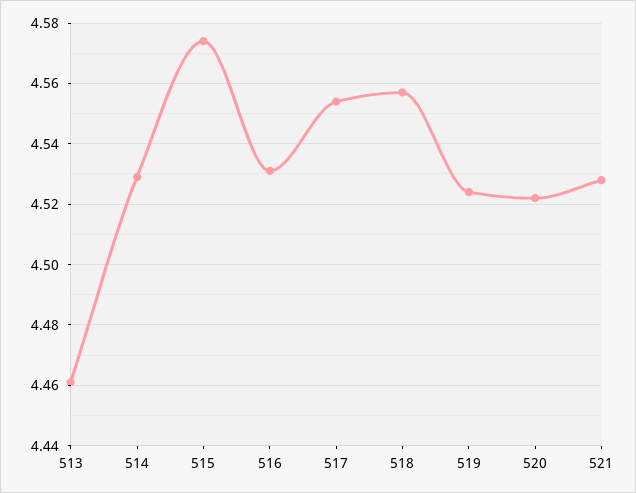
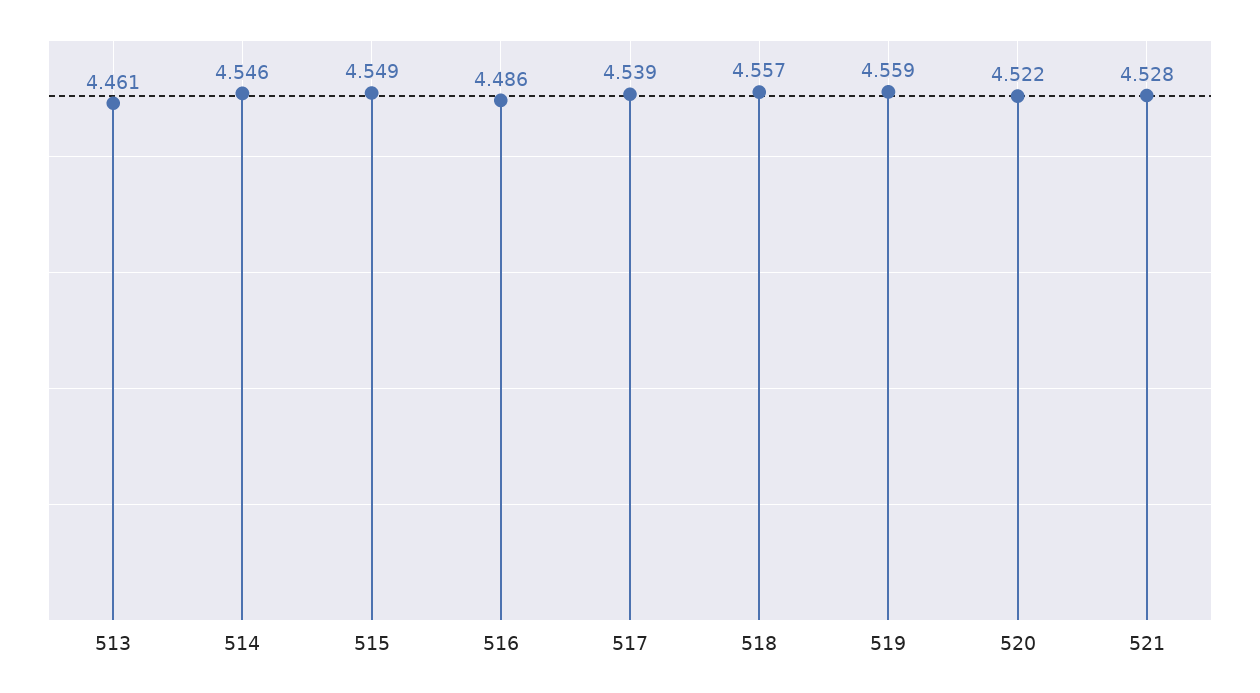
514: 4.53 -> 4.546
515: 4.575 -> 4.549
516: 4.53 -> 4.486
517: 4.555 -> 4.539
519: 4.525 -> 4.559

